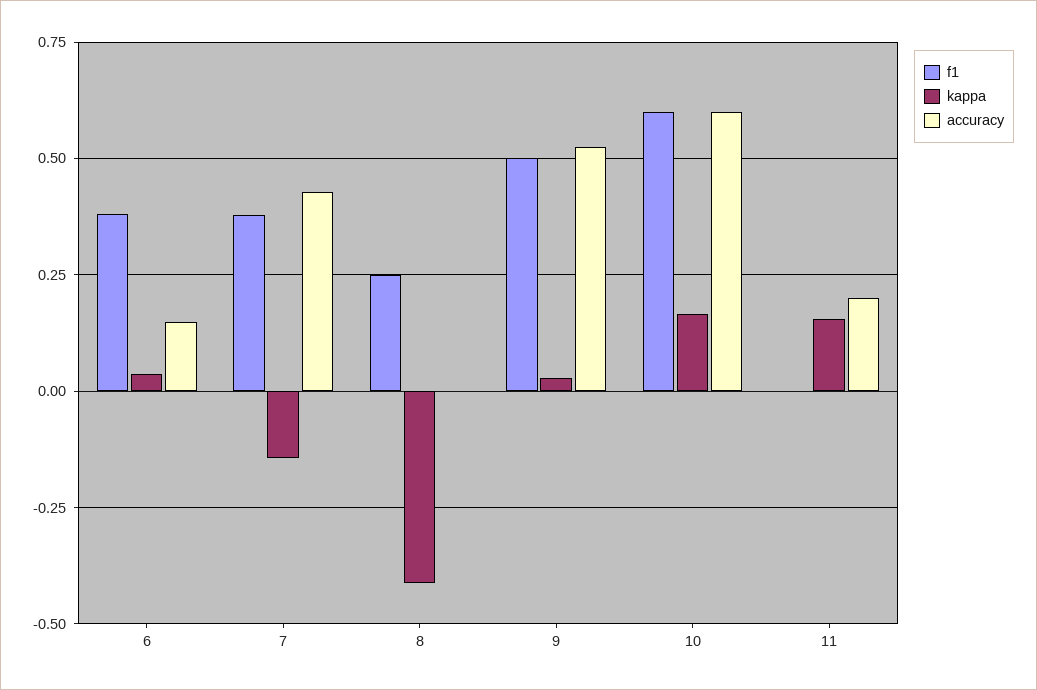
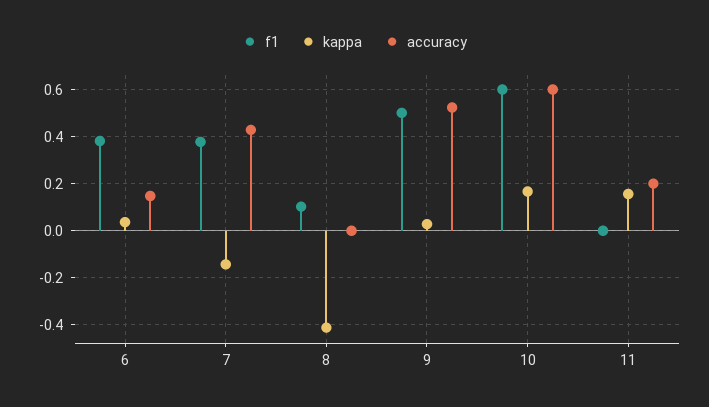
f1, 8: 0.25 -> 0.1

